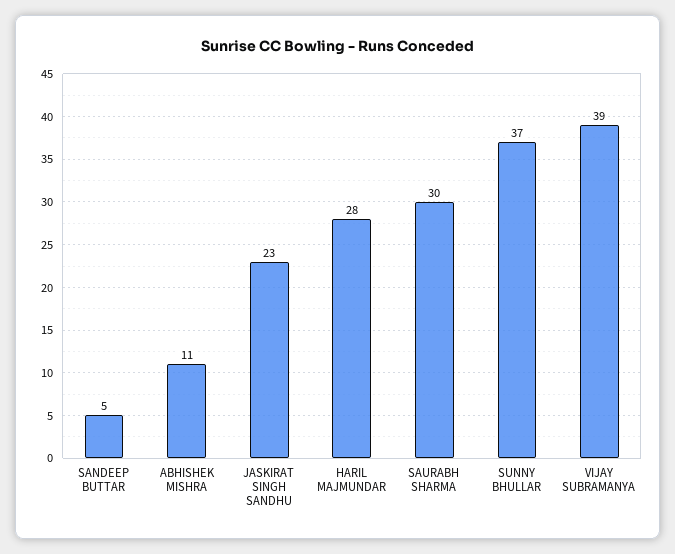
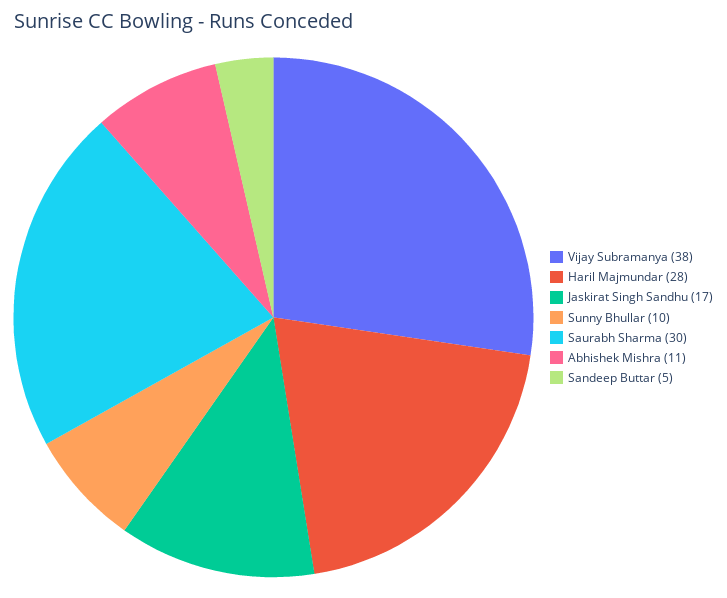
JASKIRAT SINGH SANDHU: 23 -> 17
SUNNY BHULLAR: 37 -> 10
VIJAY SUBRAMANYA: 39 -> 38

